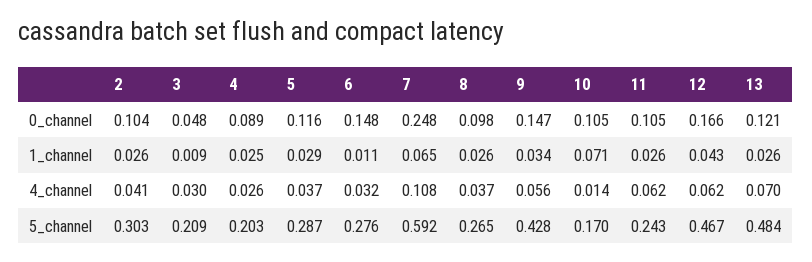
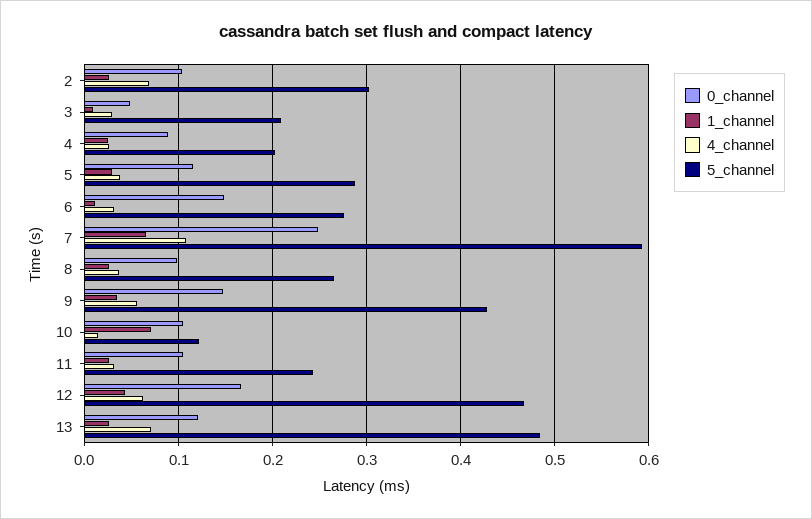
4_channel, 2: 0.041 -> 0.07
4_channel, 11: 0.062 -> 0.03
5_channel, 10: 0.17 -> 0.12

